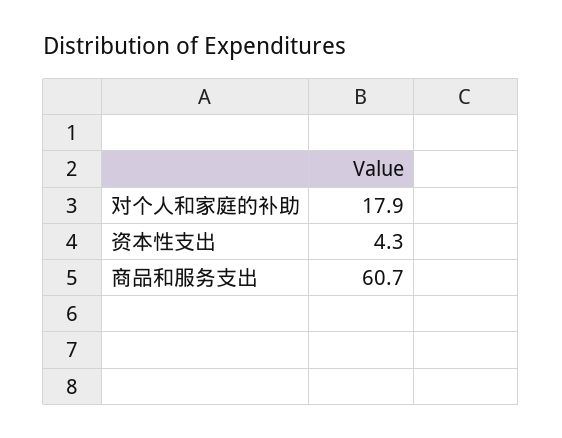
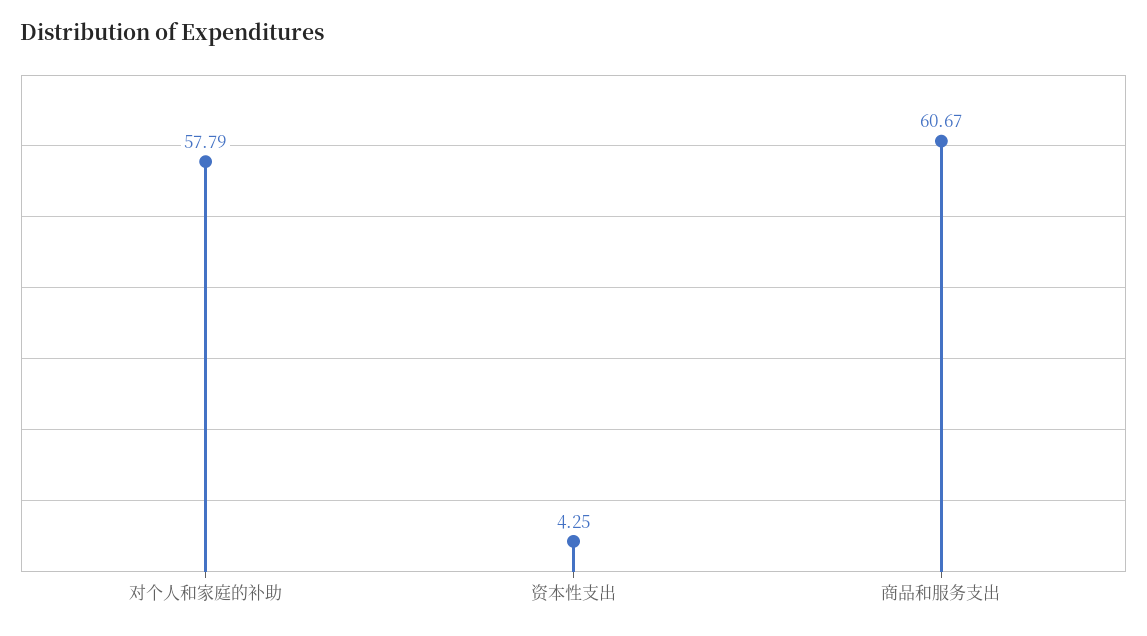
对个人和家庭的补助: 17.9 -> 57.79

